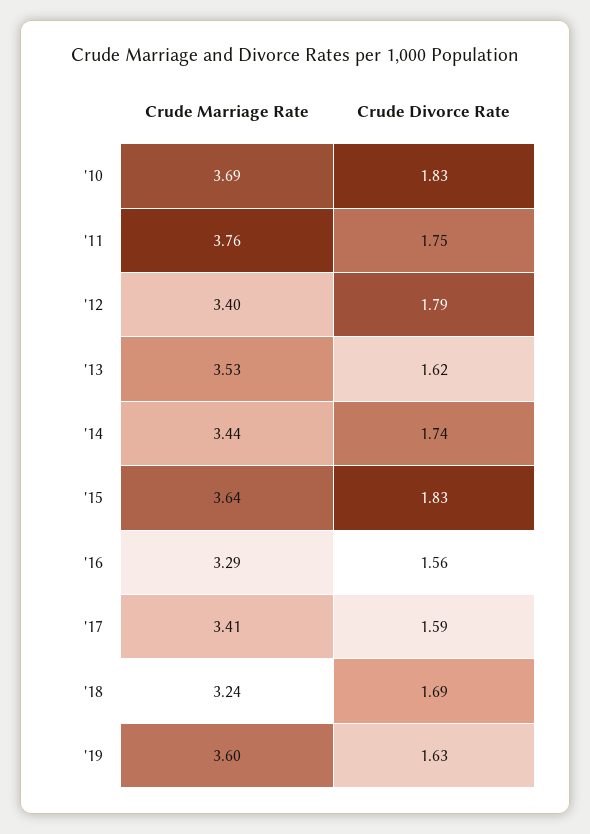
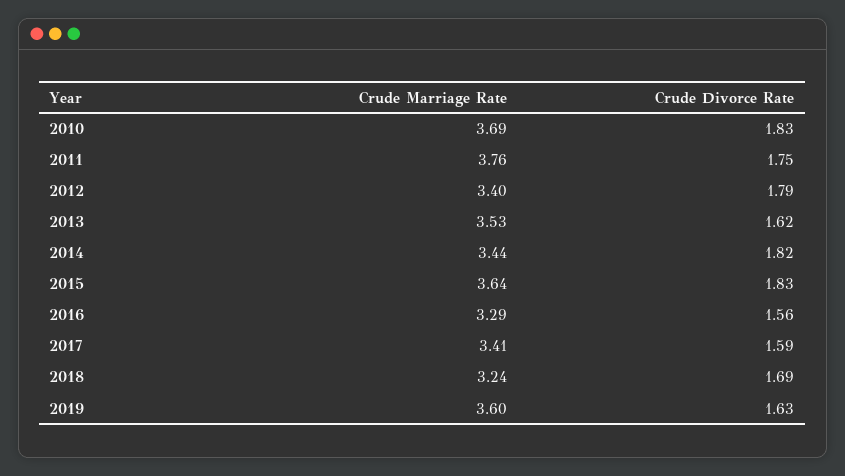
Crude Divorce Rate, '14: 1.74 -> 1.82

